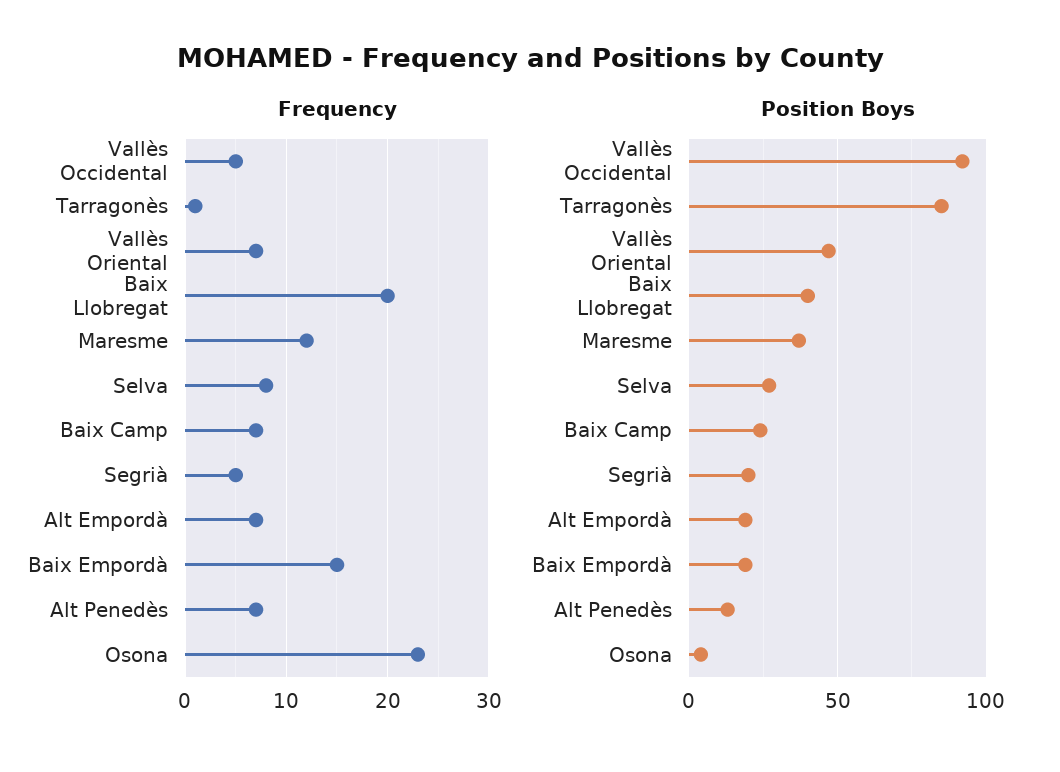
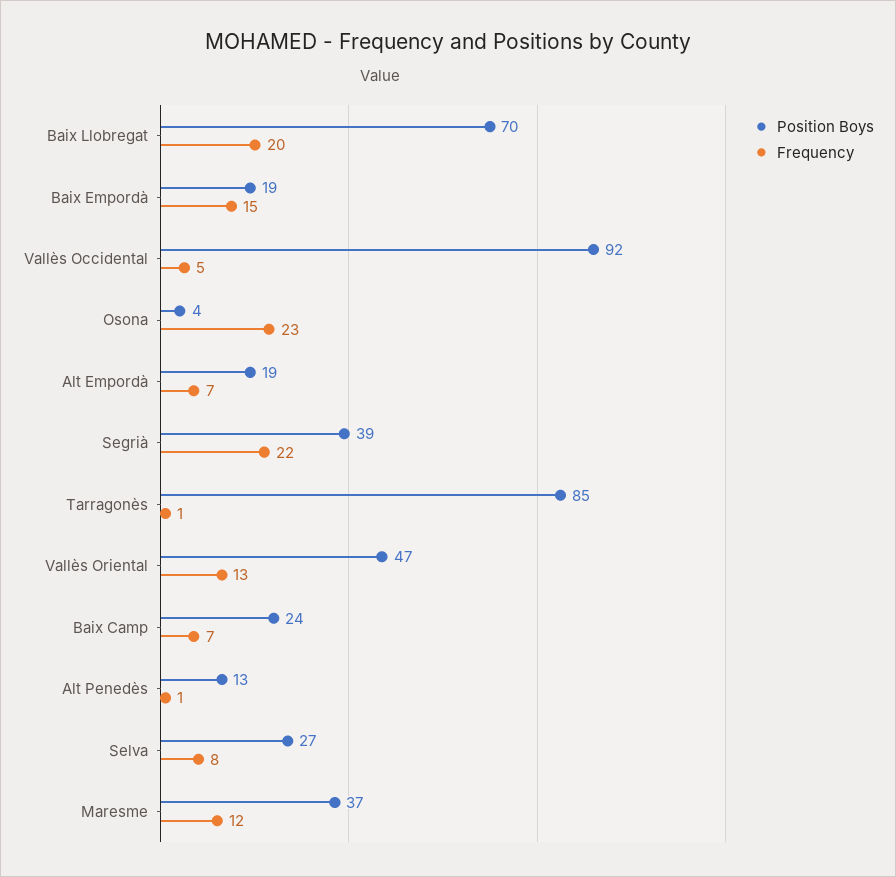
Frequency, Vallès Oriental: 7 -> 13
Frequency, Segrià: 5 -> 22
Frequency, Alt Penedès: 7 -> 1
Position Boys, Baix Llobregat: 40 -> 70
Position Boys, Segrià: 20 -> 39

